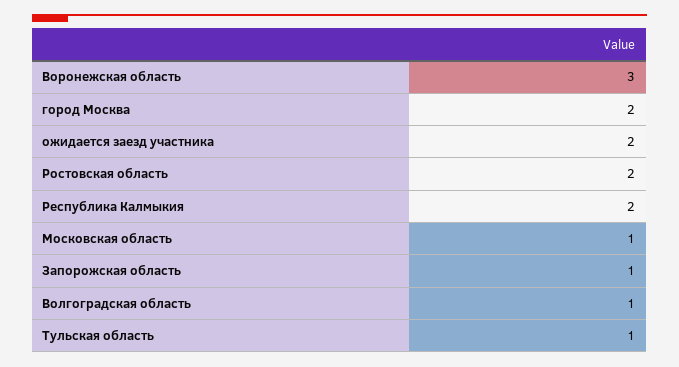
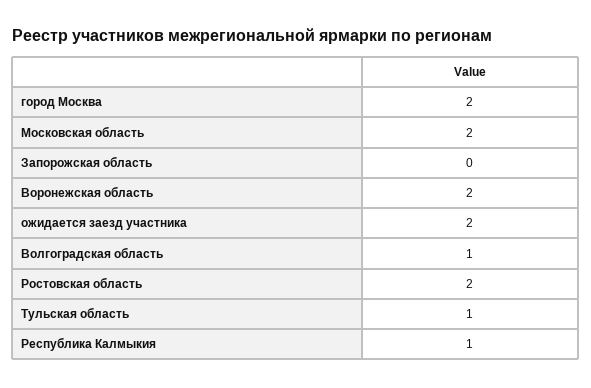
Воронежская область: 3 -> 2
Республика Калмыкия: 2 -> 1
Московская область: 1 -> 2
Запорожская область: 1 -> 0

